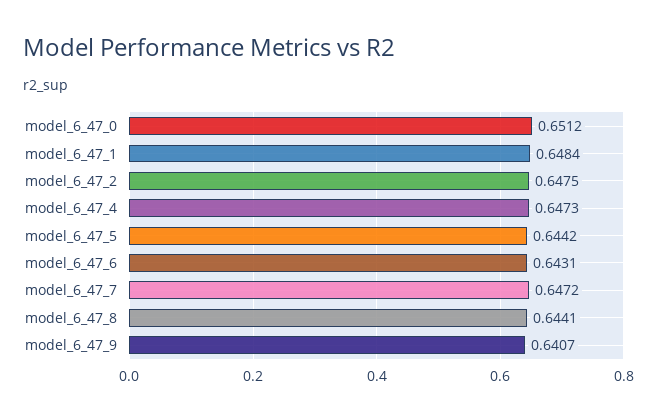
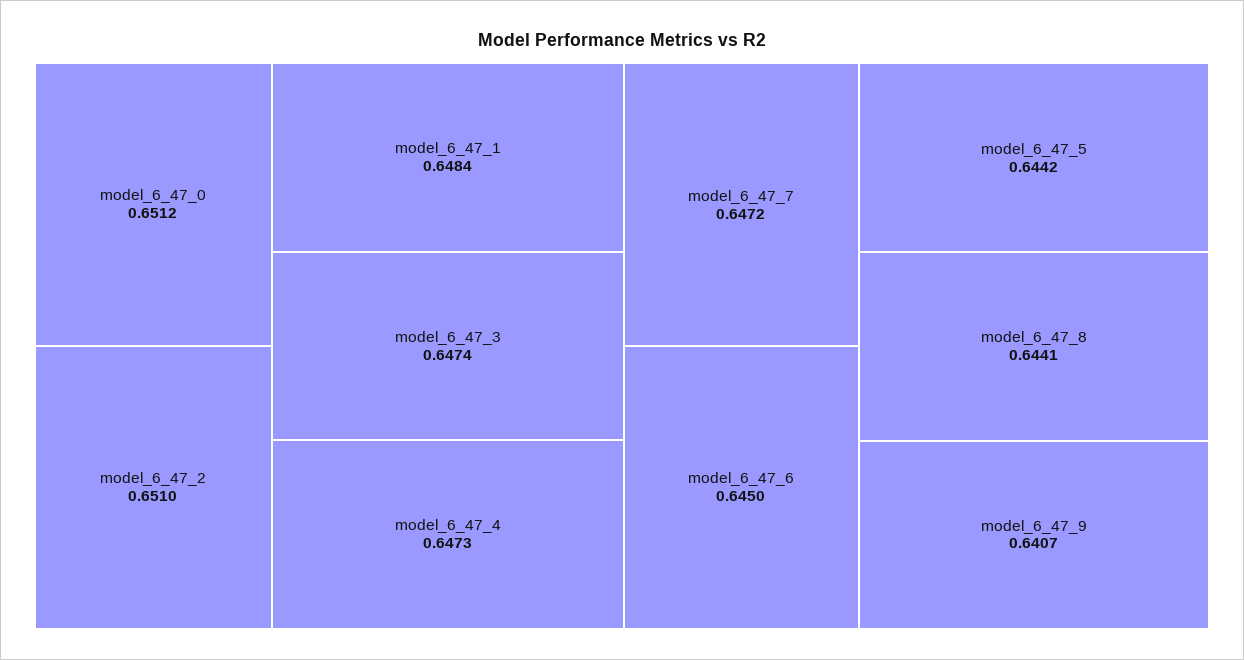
model_6_47_2: 0.6475 -> 0.651
model_6_47_6: 0.6431 -> 0.645
model_6_47_3: none -> 0.6474

